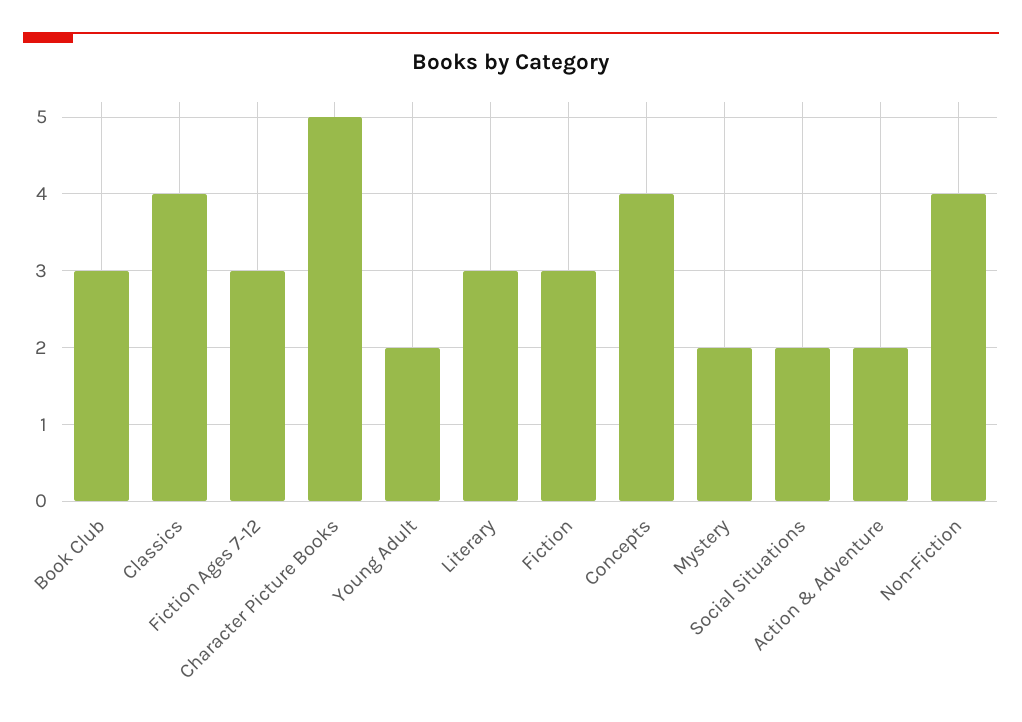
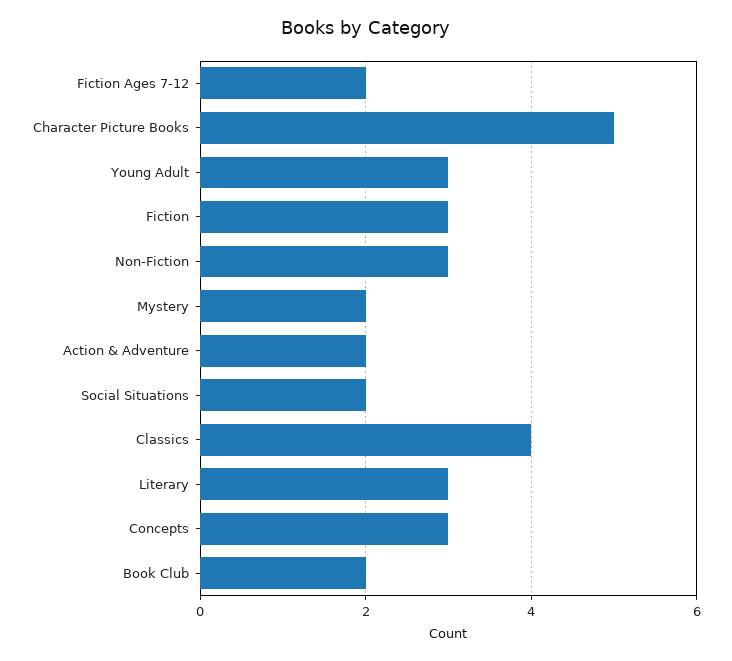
Book Club: 3 -> 2
Fiction Ages 7-12: 3 -> 2
Young Adult: 2 -> 3
Concepts: 4 -> 3
Non-Fiction: 4 -> 3

